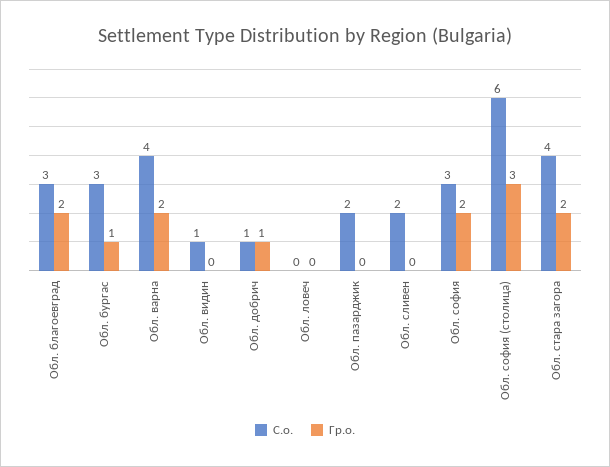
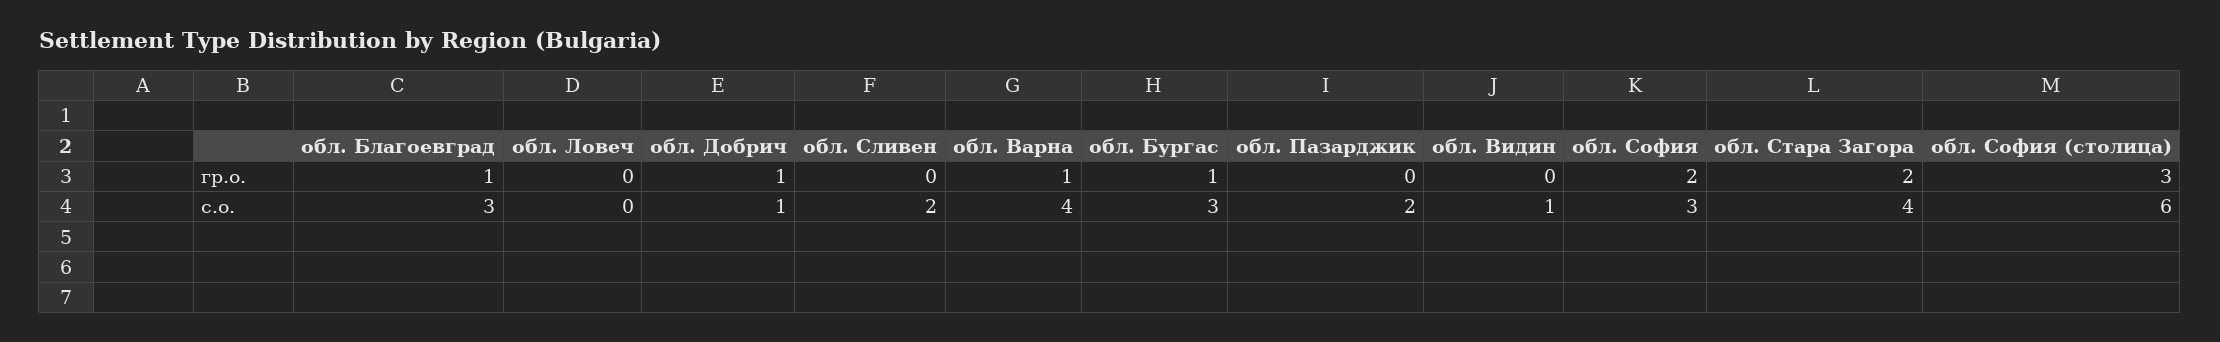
Гр.о., Обл. благоевград: 2 -> 1
Гр.о., Обл. варна: 2 -> 1

